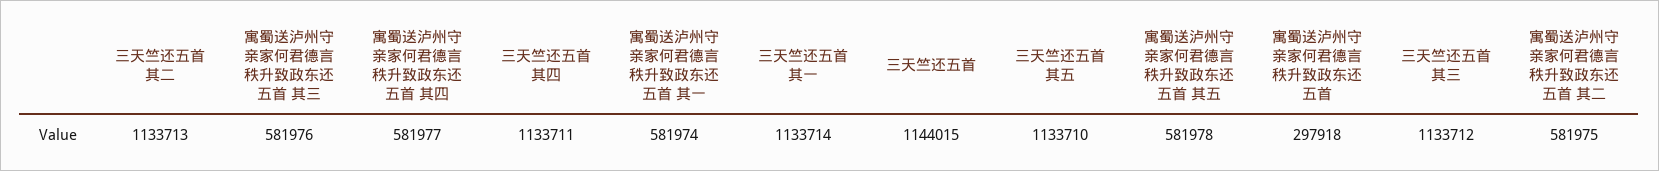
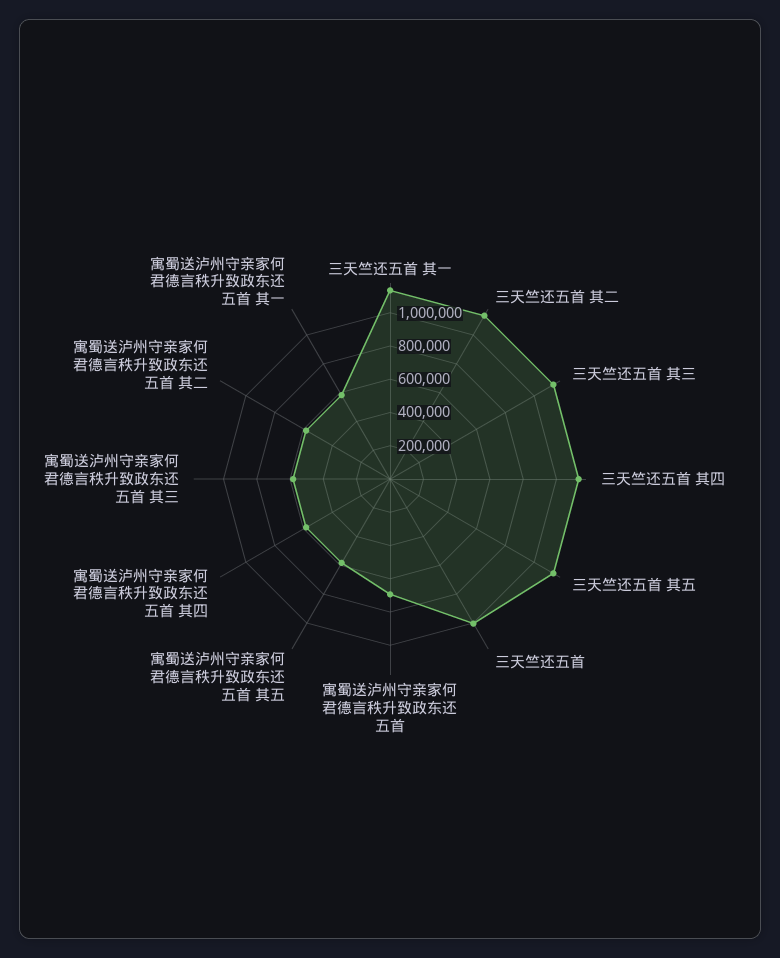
三天竺还五首: 1144015 -> 1000000
寓蜀送泸州守亲家何君德言秩升致政东还五首: 297918 -> 700000

